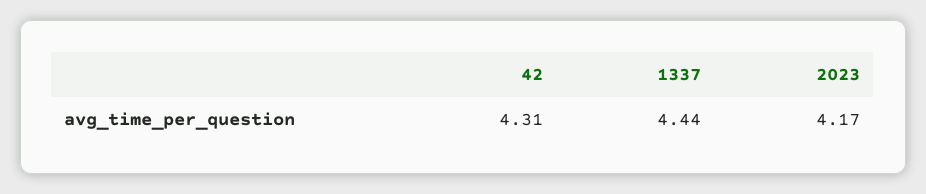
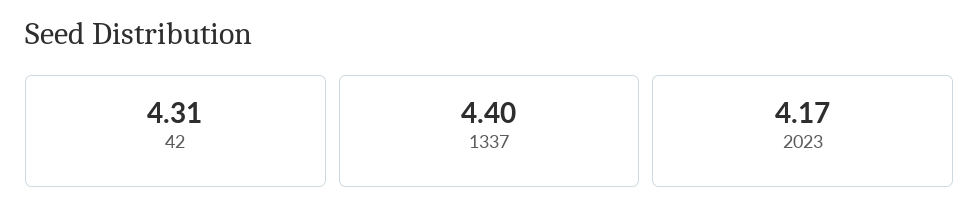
1337: 4.44 -> 4.4

